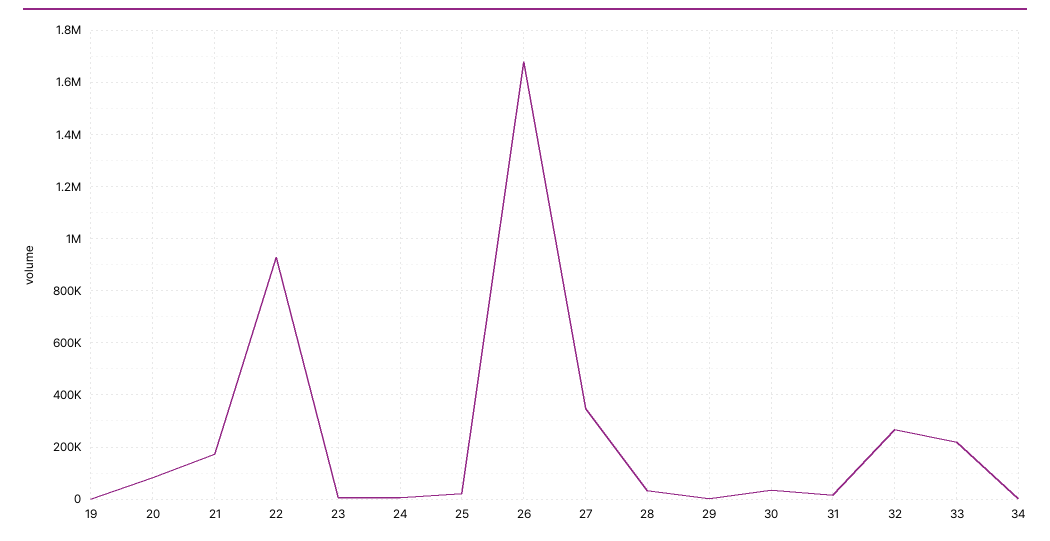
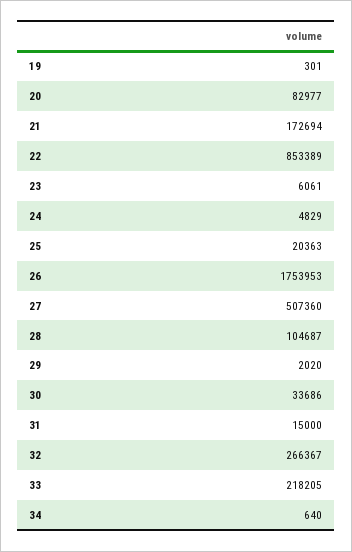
22: 925000 -> 853389
26: 1675000 -> 1753953
27: 350000 -> 507360
28: 25000 -> 104687

